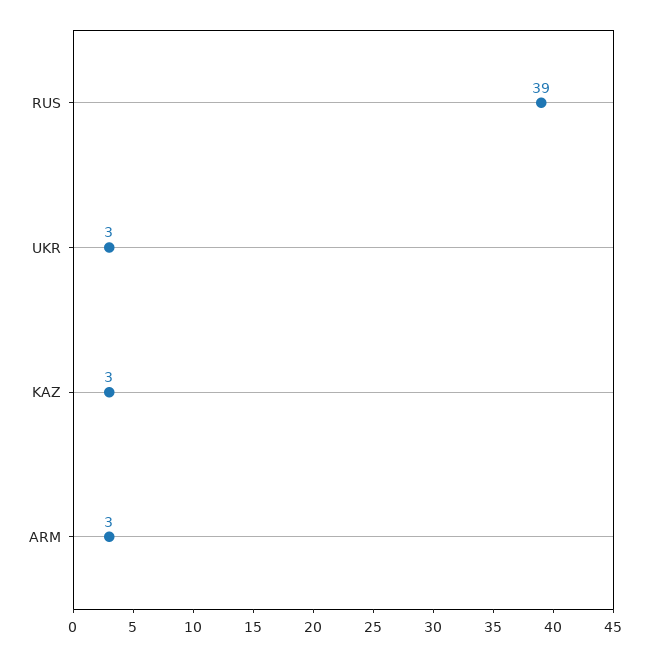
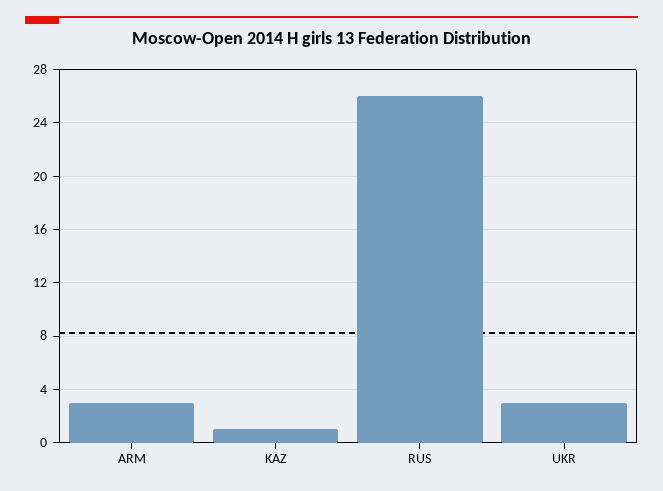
RUS: 39 -> 26
KAZ: 3 -> 1

